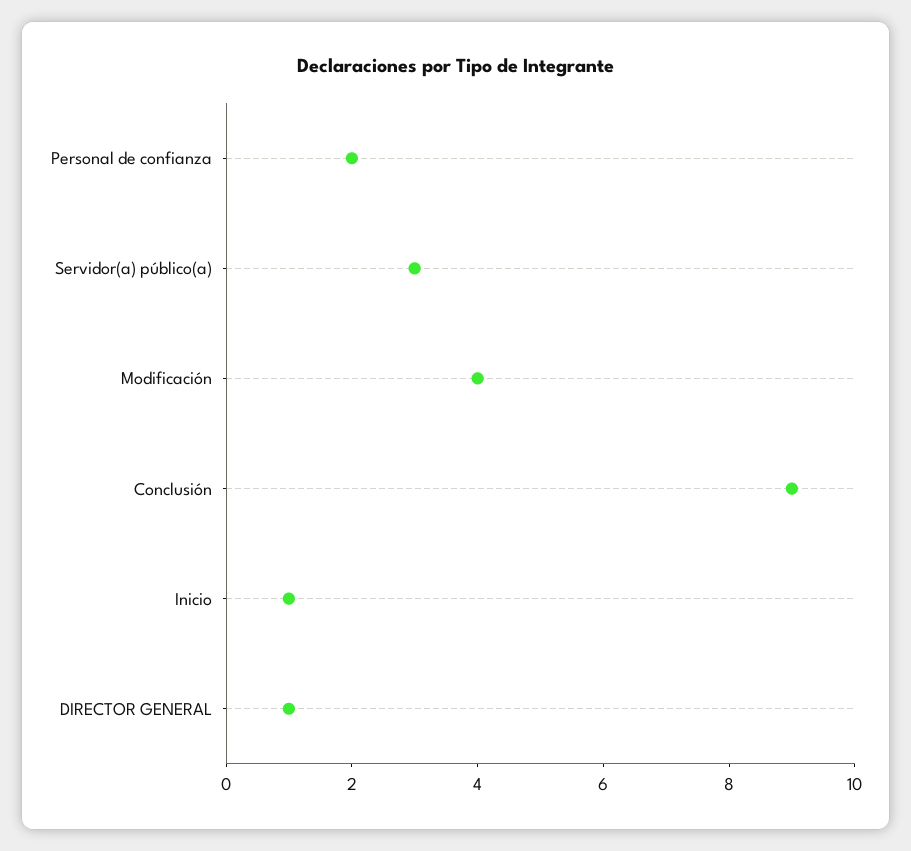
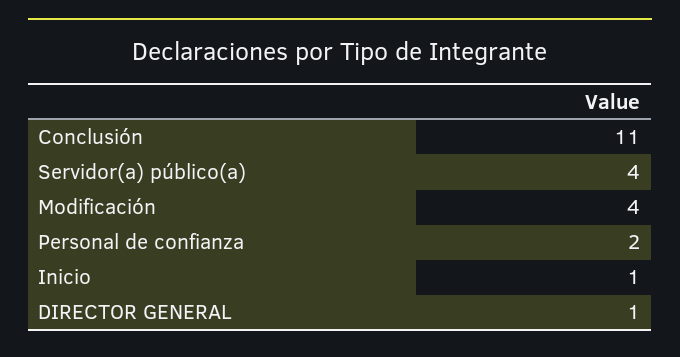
Servidor(a) público(a): 3 -> 4
Conclusión: 9 -> 11

